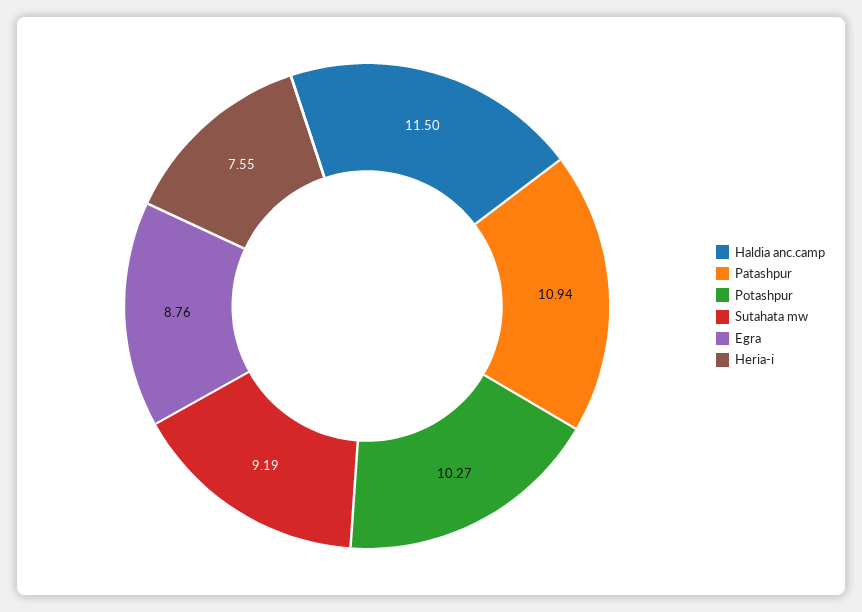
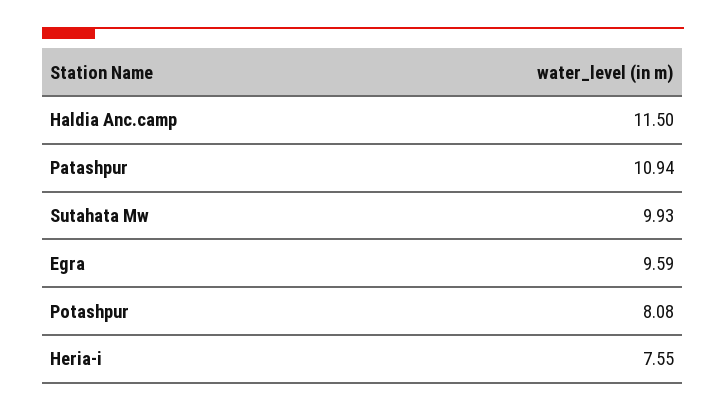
Potashpur: 10.27 -> 8.08
Sutahata mw: 9.19 -> 9.93
Egra: 8.76 -> 9.59

